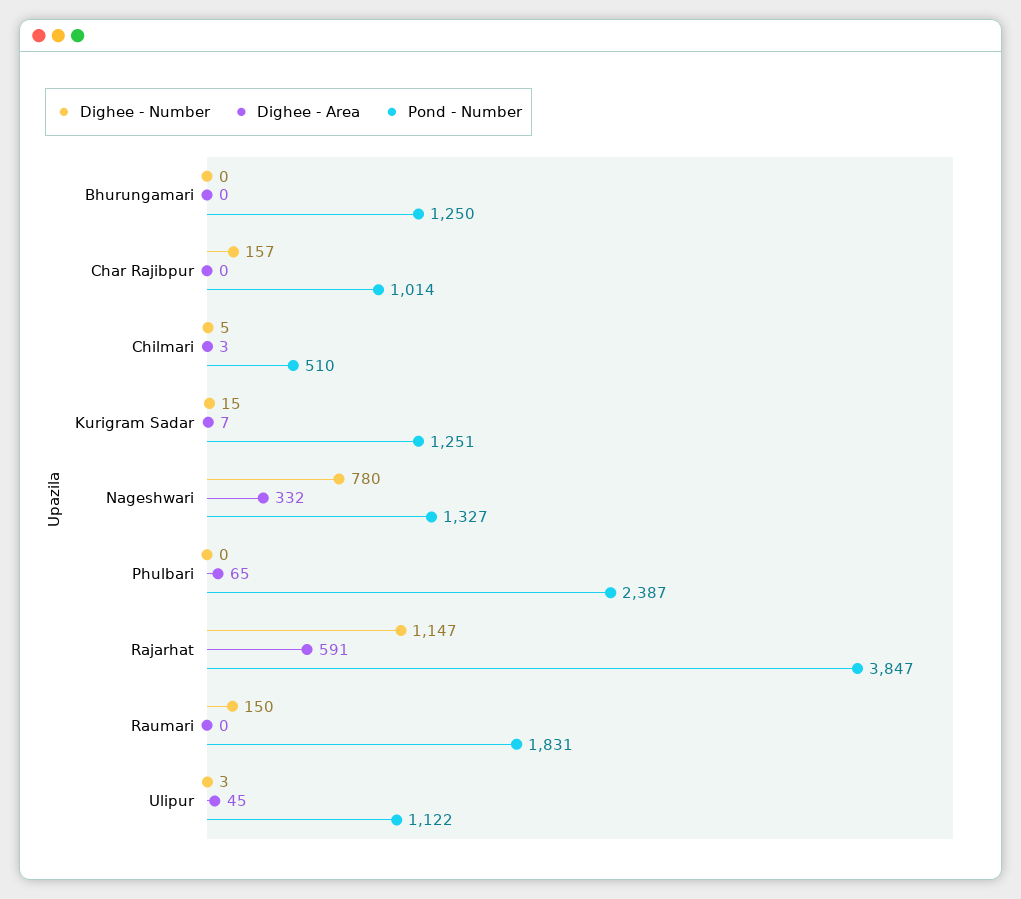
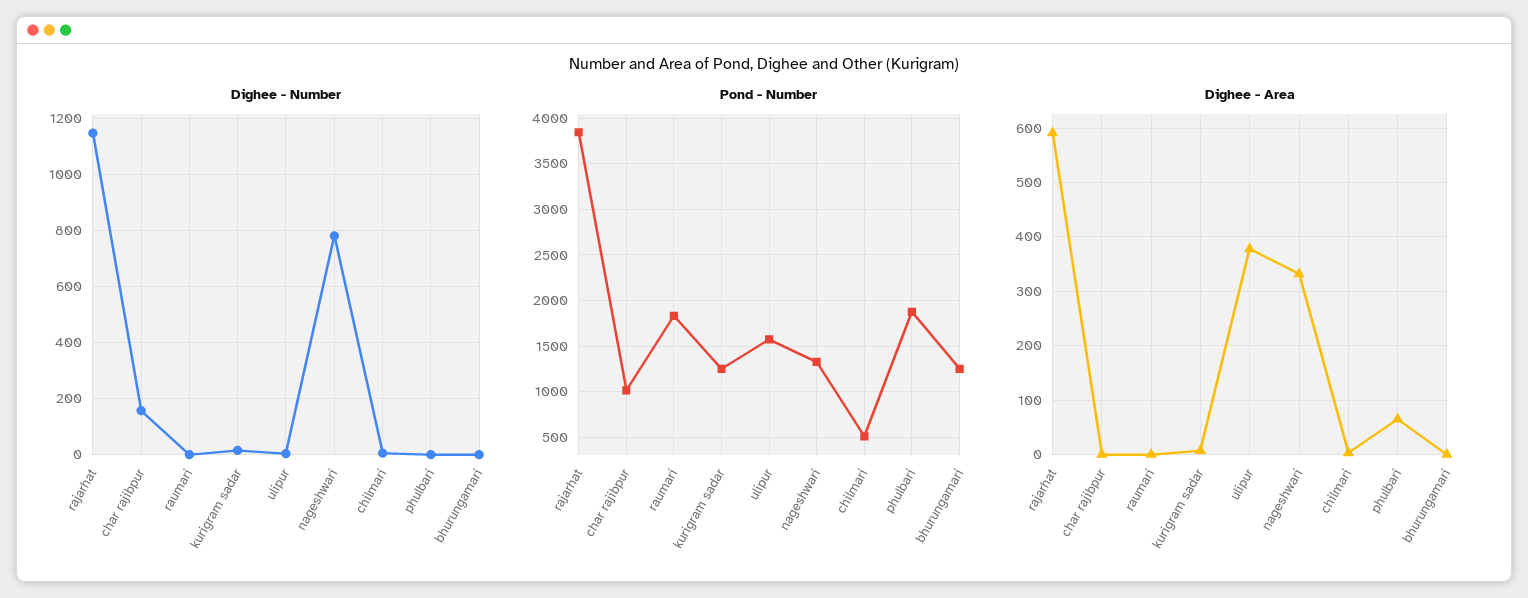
Pond - Number, Phulbari: 2387 -> 1900
Dighee - Number, Raumari: 150 -> 0
Dighee - Area, Ulipur: 45 -> 380
Pond - Number, Ulipur: 1122 -> 1600

